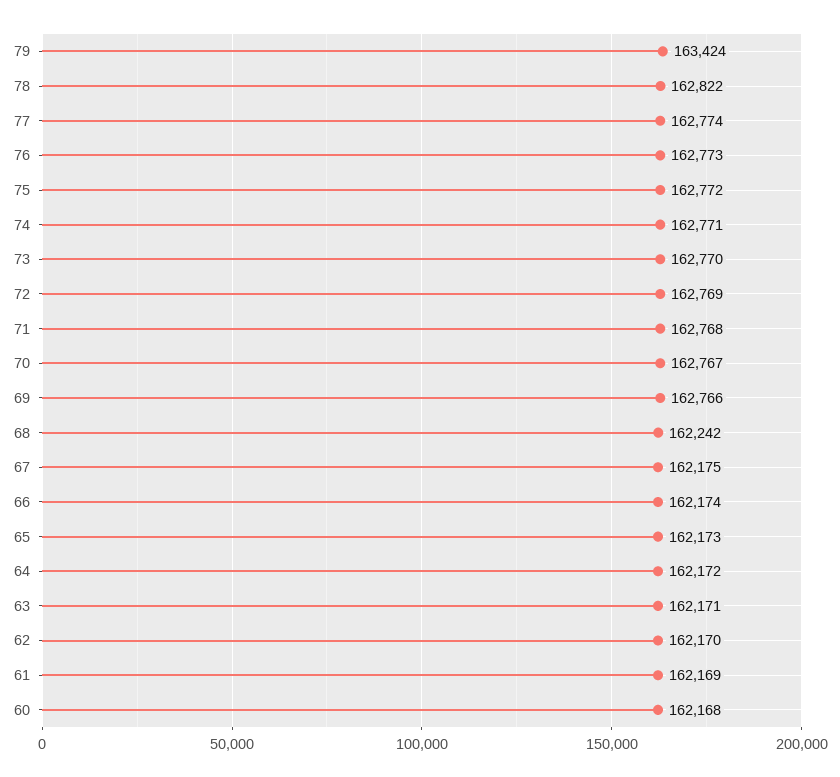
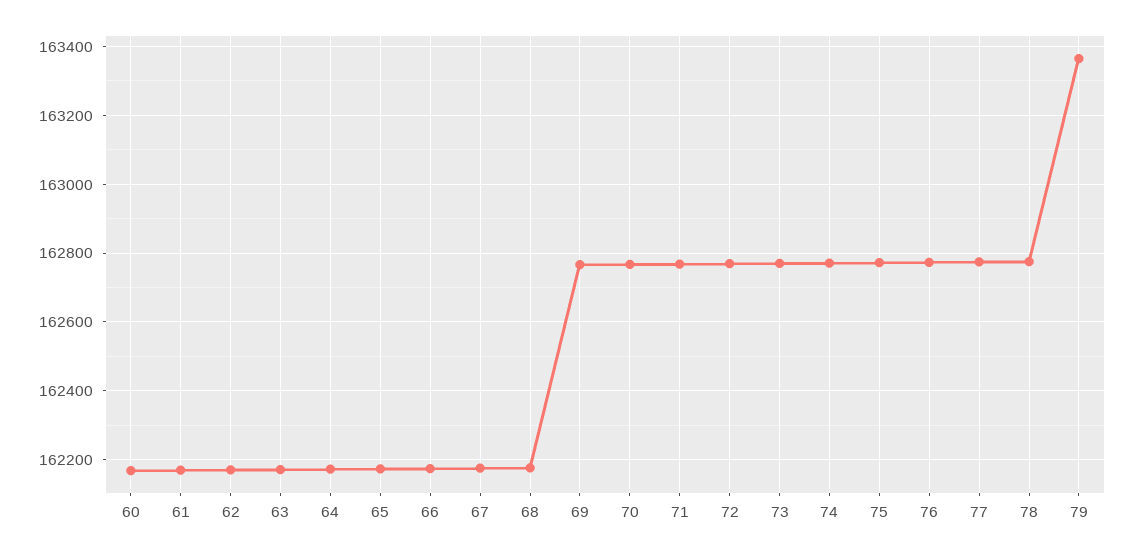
79: 163424 -> 163360
78: 162822 -> 162780
68: 162242 -> 162180

